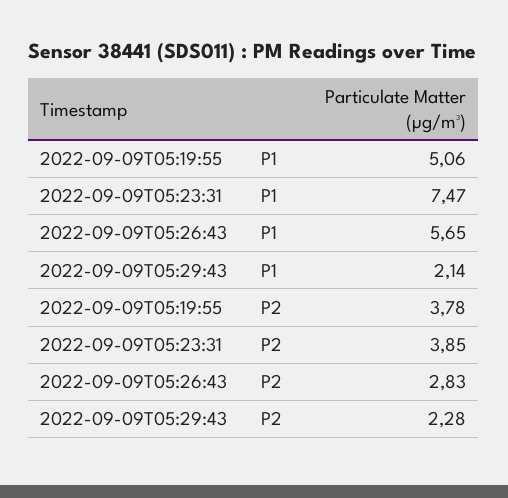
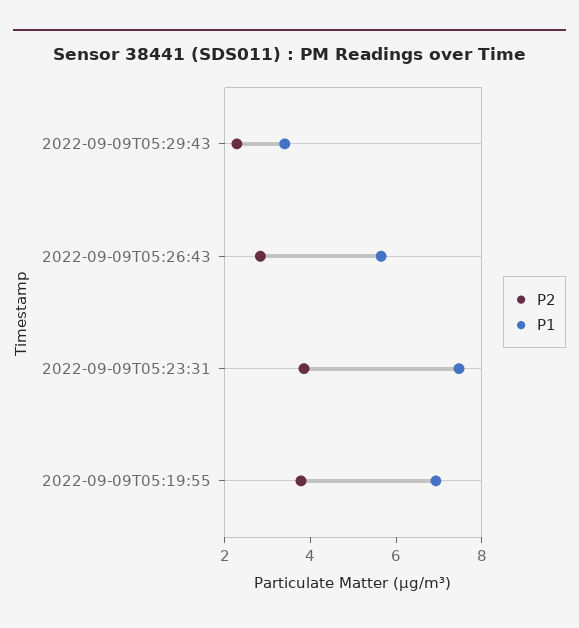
P1, 2022-09-09T05:19:55: 5.06 -> 7
P1, 2022-09-09T05:29:43: 2.14 -> 3.5

